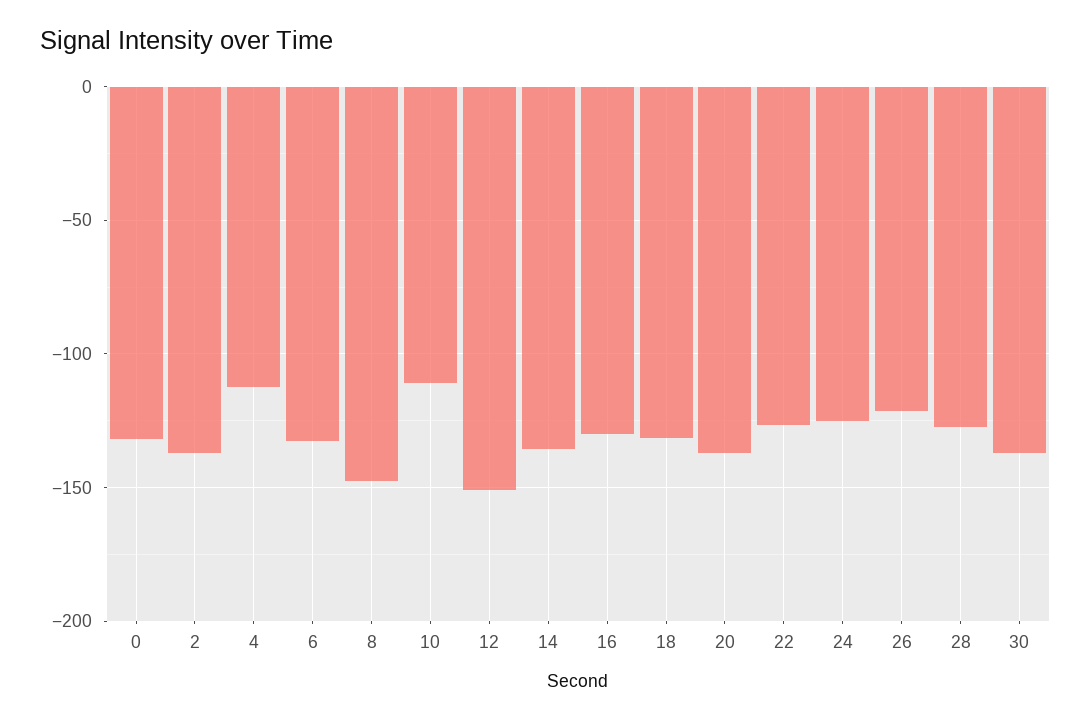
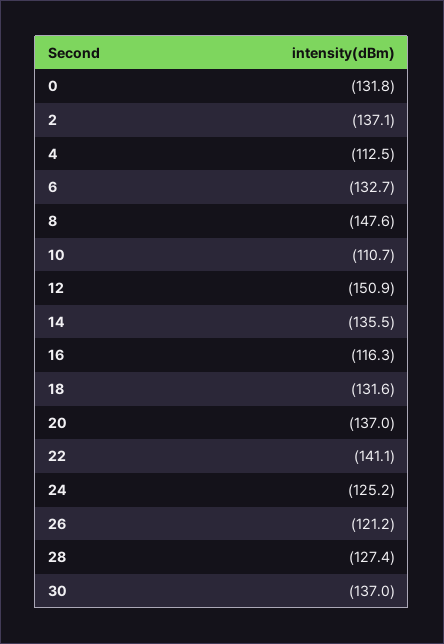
16: -130 -> -116.3
22: -125 -> -141.1

